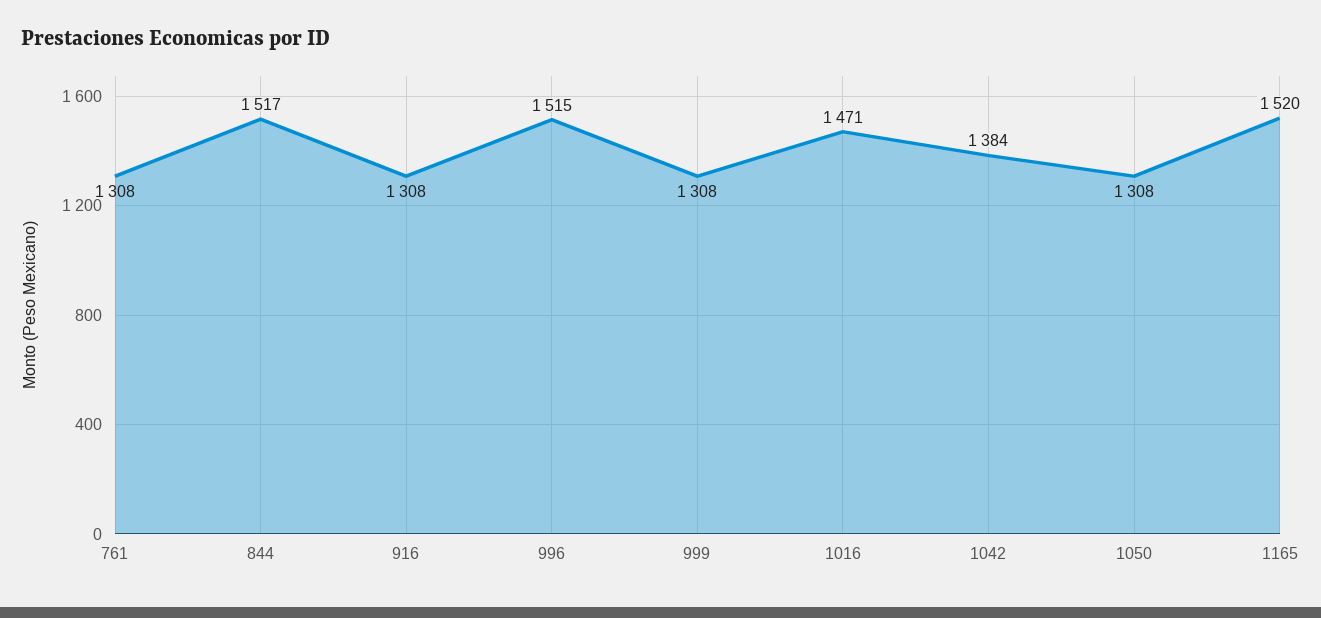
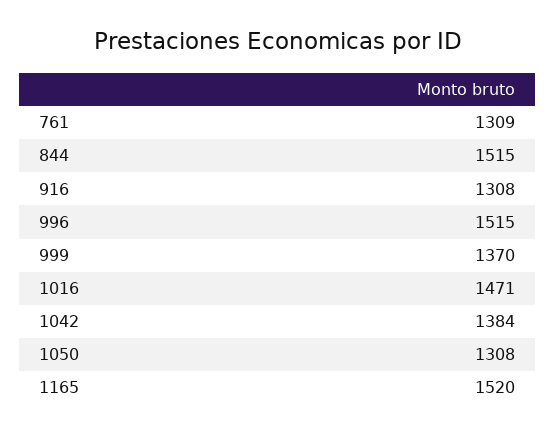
761: 1308 -> 1309
844: 1517 -> 1515
999: 1308 -> 1370

